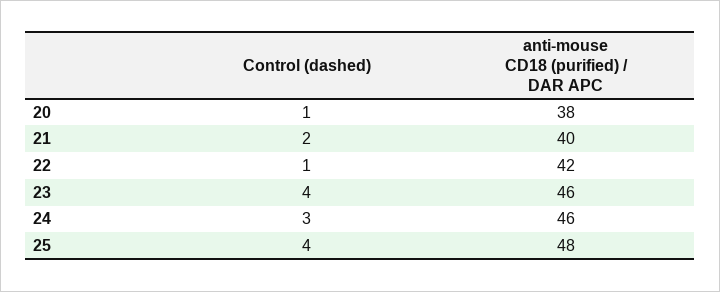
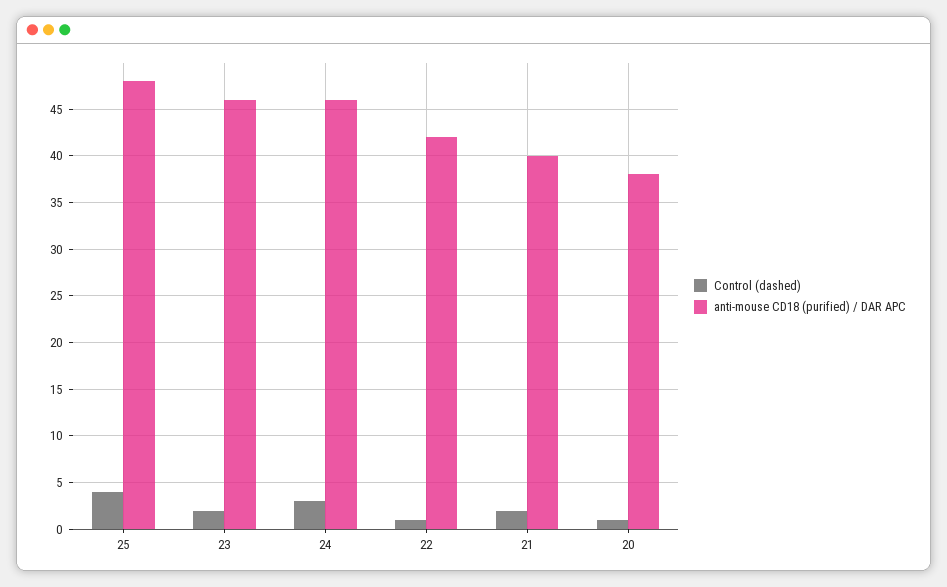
Control (dashed), 23: 4 -> 2

